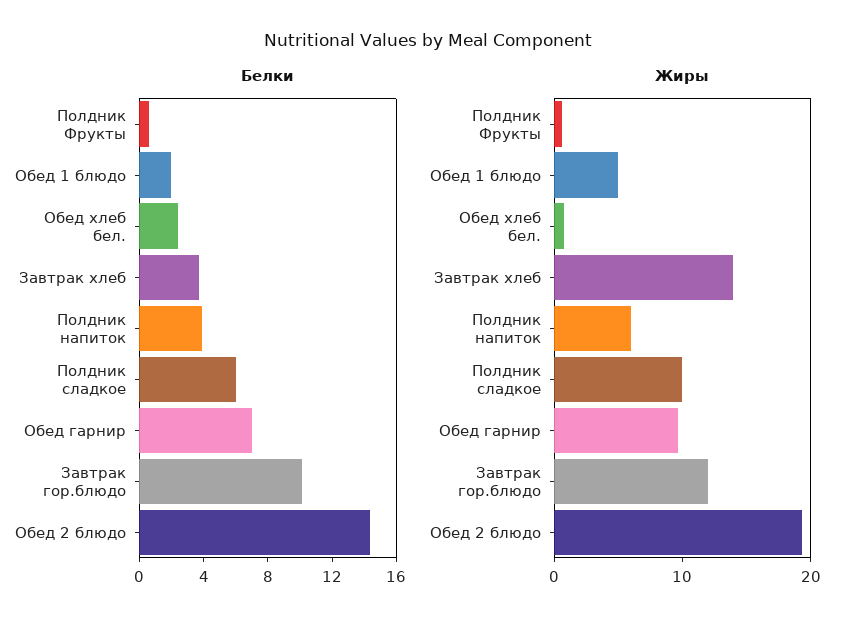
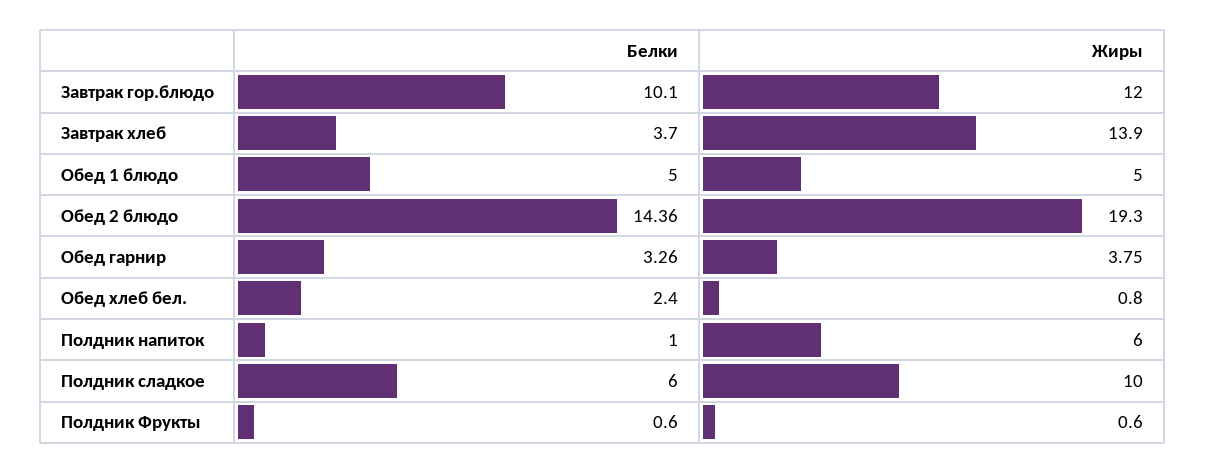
Белки, Обед 1 блюдо: 2 -> 5
Белки, Полдник напиток: 4 -> 1
Белки, Обед гарнир: 7 -> 3.26
Жиры, Обед гарнир: 10 -> 3.75

